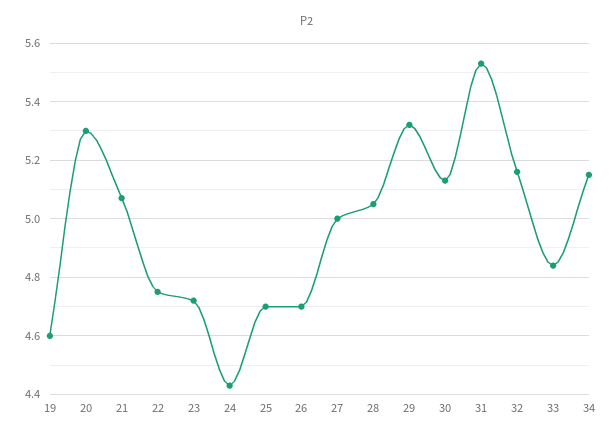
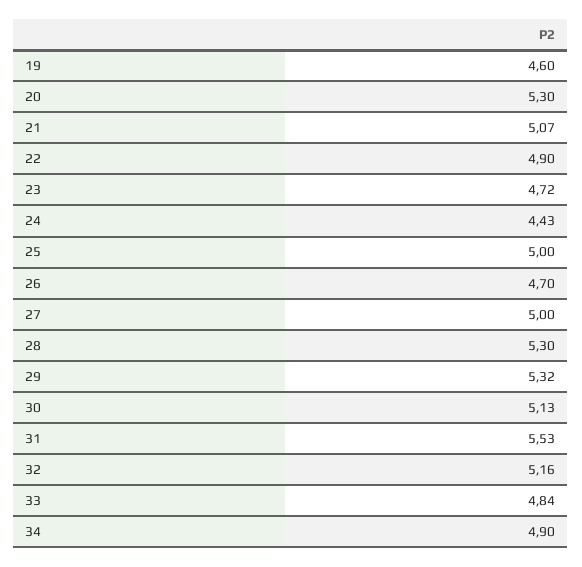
22: 4.75 -> 4.9
25: 4.7 -> 5
28: 5.05 -> 5.3
34: 5.15 -> 4.9

